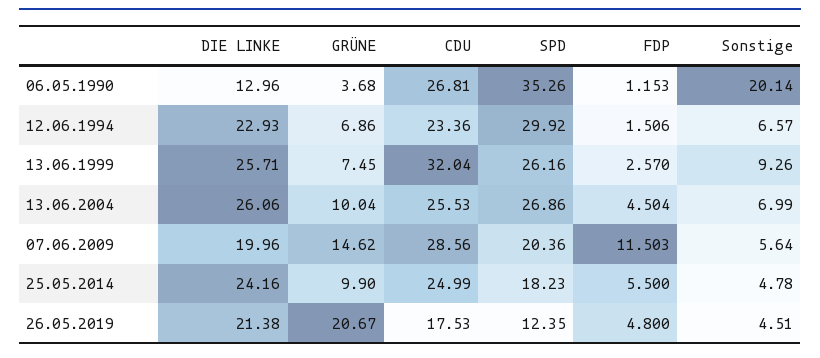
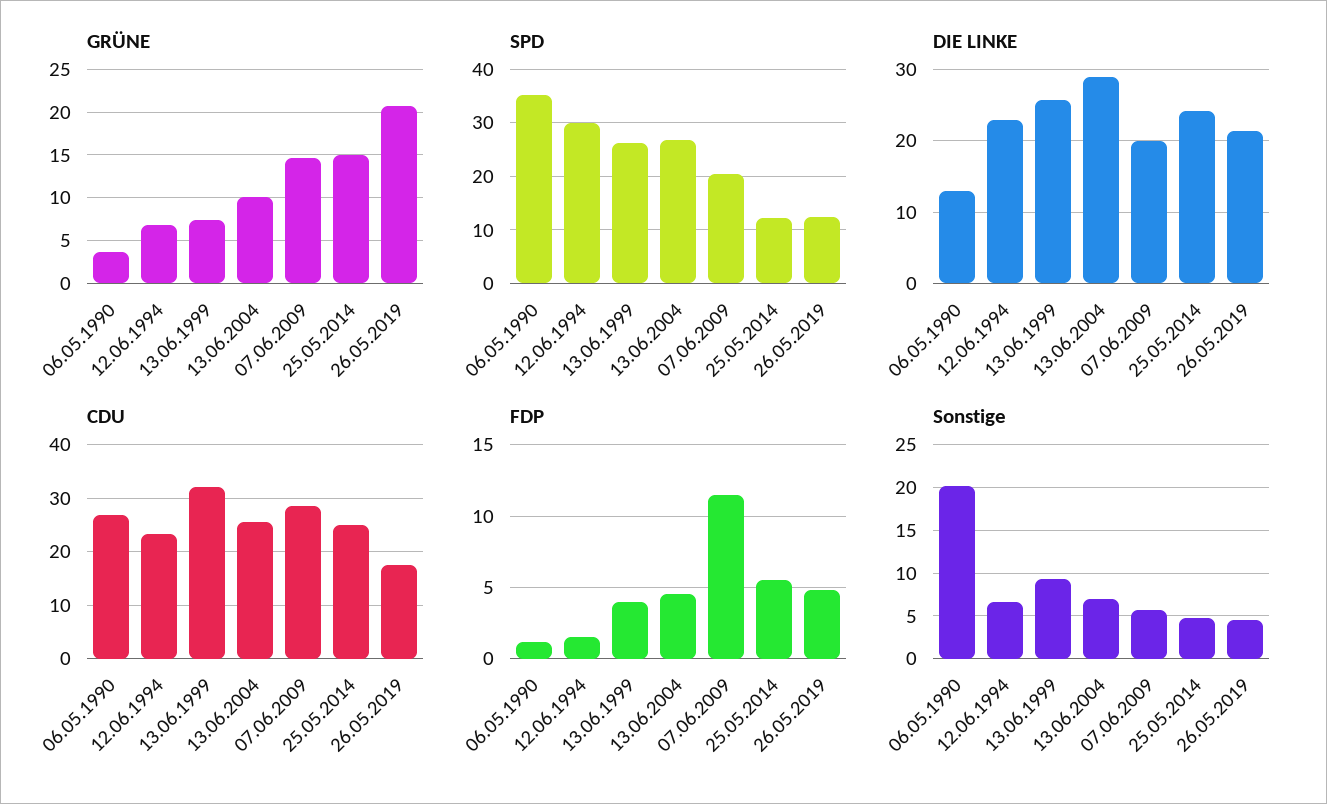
FDP, 13.06.1999: 2.57 -> 4
DIE LINKE, 13.06.2004: 26.06 -> 29
GRÜNE, 25.05.2014: 9.9 -> 15
SPD, 25.05.2014: 18.23 -> 12

